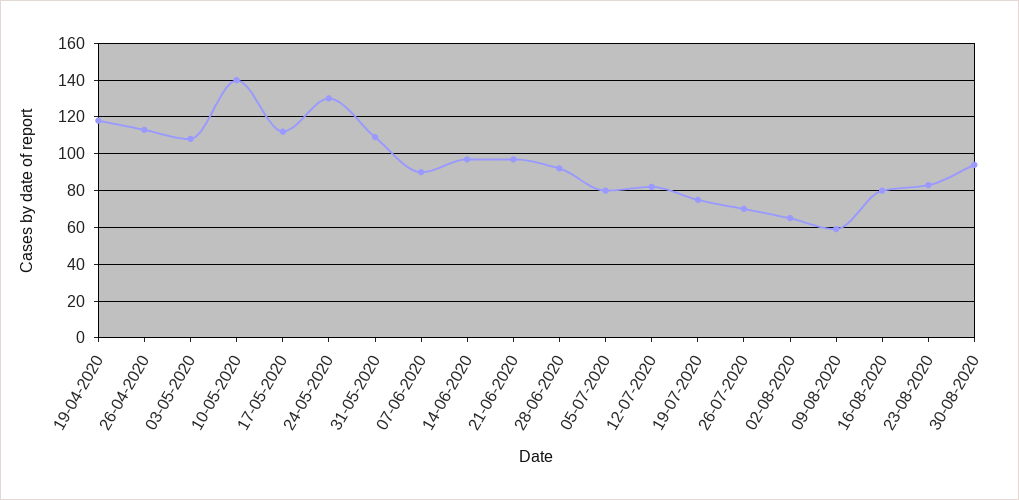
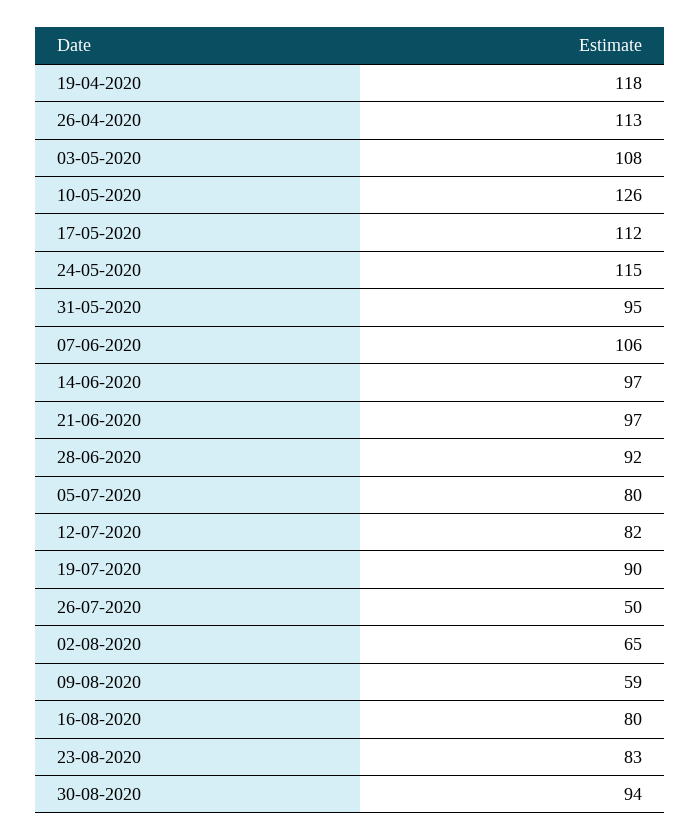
10-05-2020: 140 -> 126
24-05-2020: 130 -> 115
31-05-2020: 110 -> 95
07-06-2020: 90 -> 106
19-07-2020: 75 -> 90
26-07-2020: 70 -> 50

